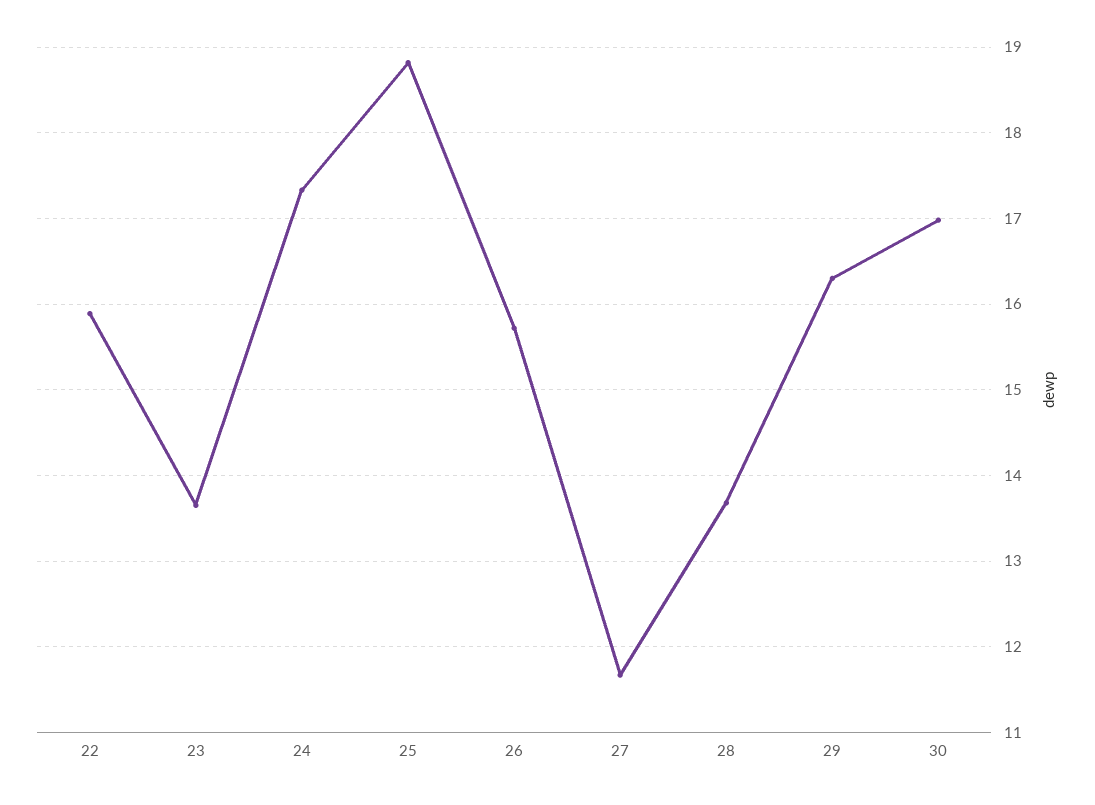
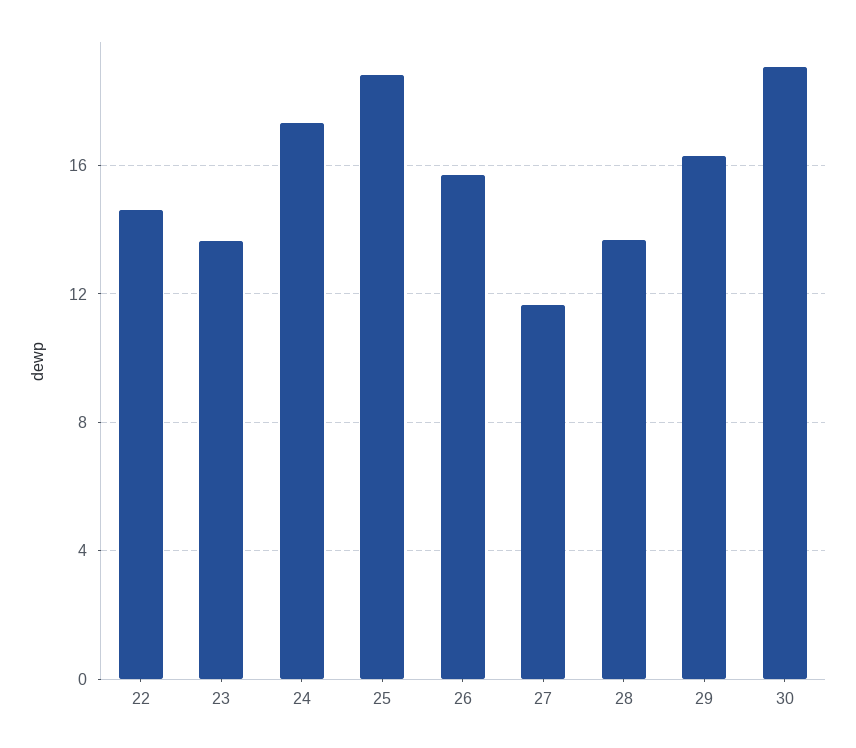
22: 15.9 -> 14.5
30: 17 -> 19

